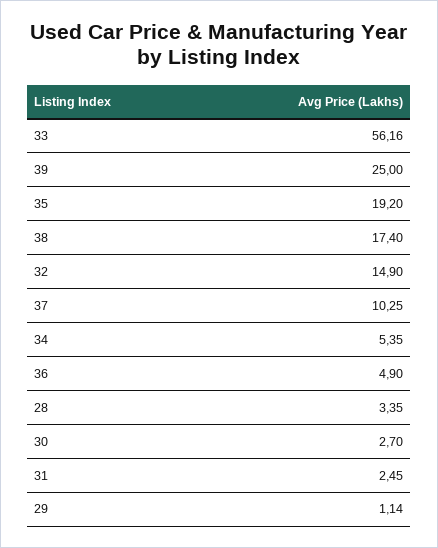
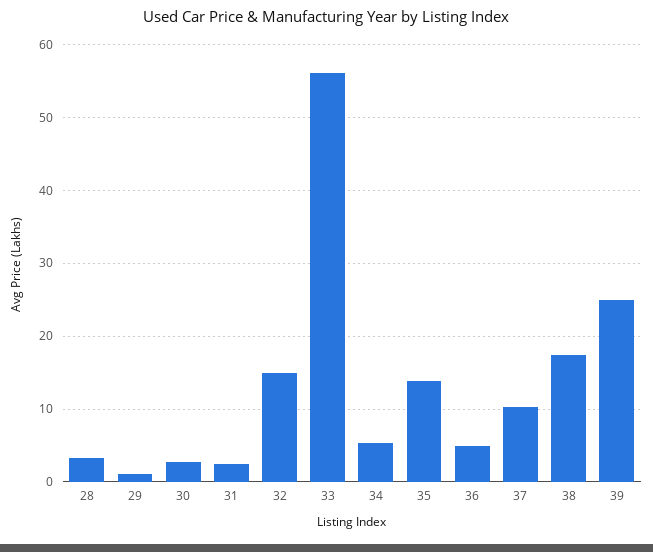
35: 19.2 -> 14

